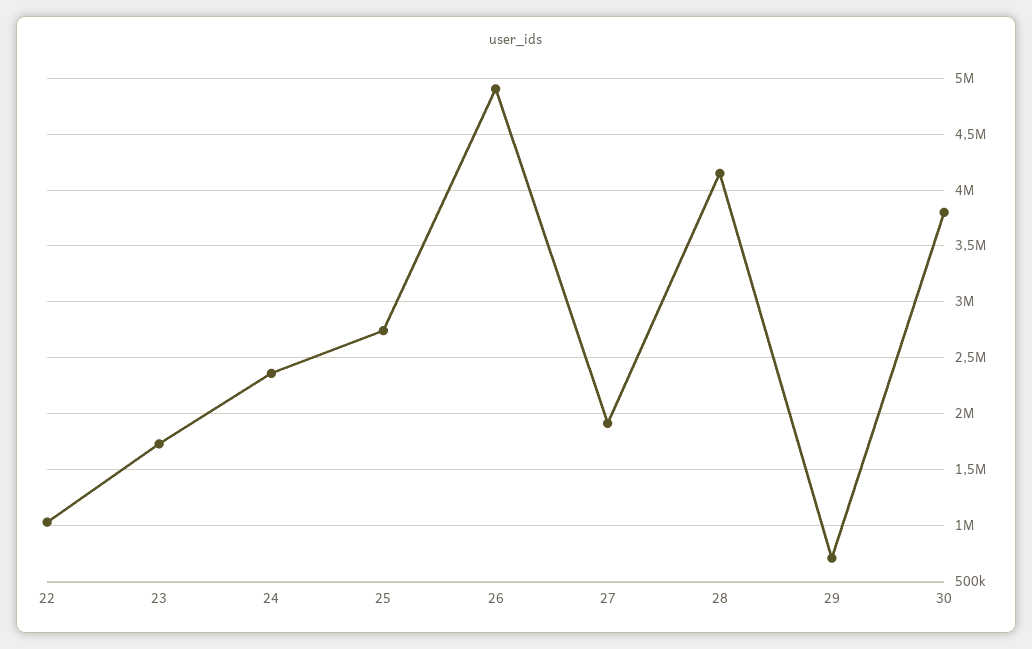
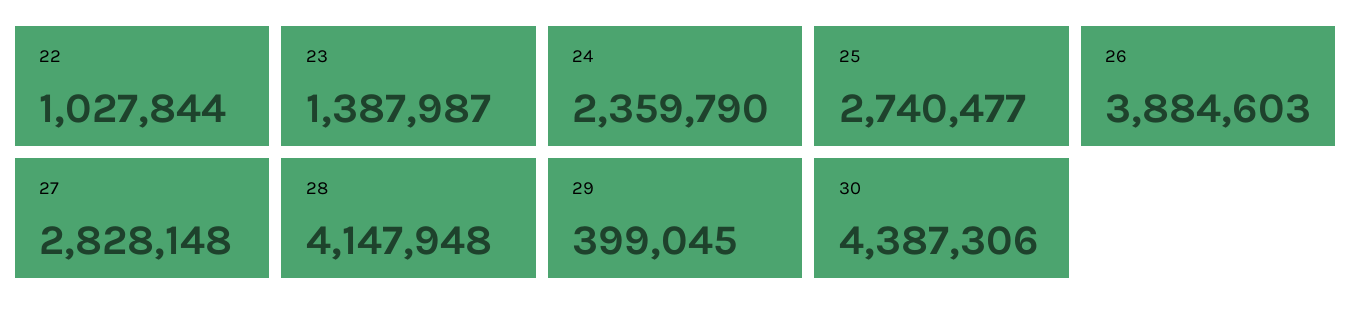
23: 1700000 -> 1387987
26: 4900000 -> 3884603
27: 1900000 -> 2828148
29: 700000 -> 399045
30: 3800000 -> 4387306

